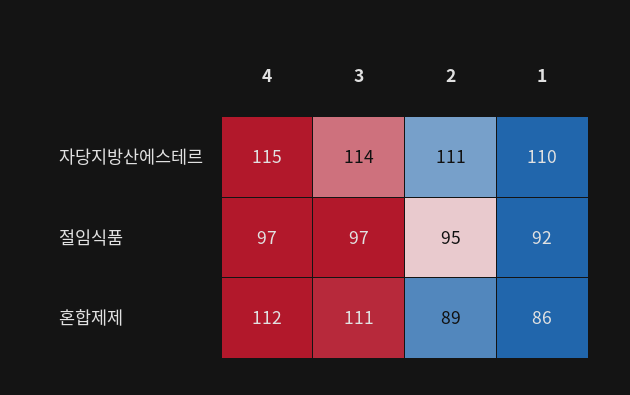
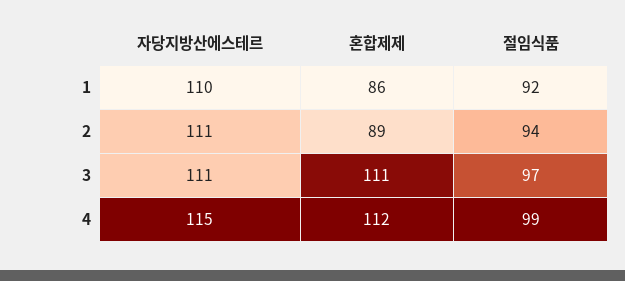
3, 자당지방산에스테르: 114 -> 111
4, 절임식품: 97 -> 99
2, 절임식품: 95 -> 94

